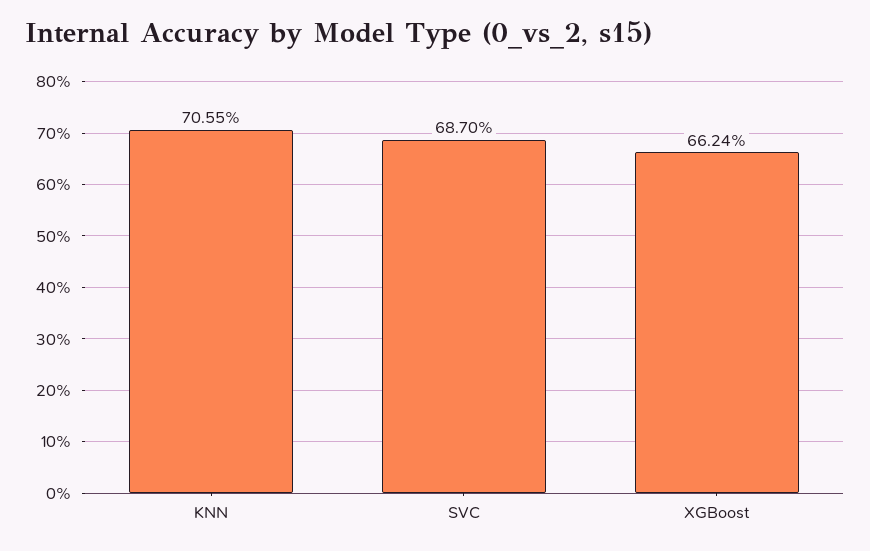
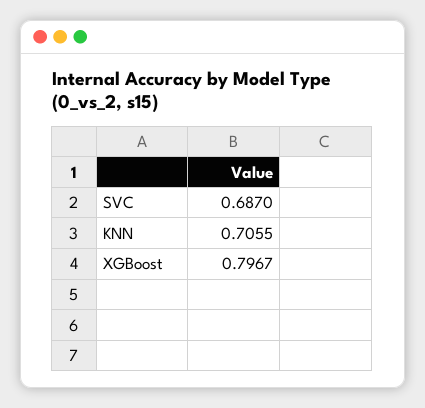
XGBoost: 0.6624 -> 0.7967

